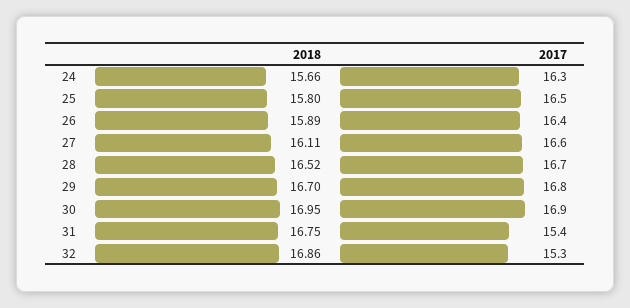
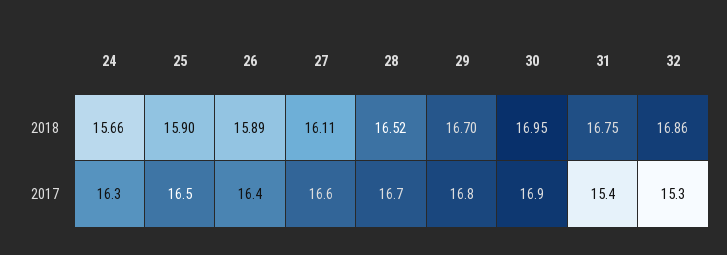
2018, 25: 15.8 -> 15.9

